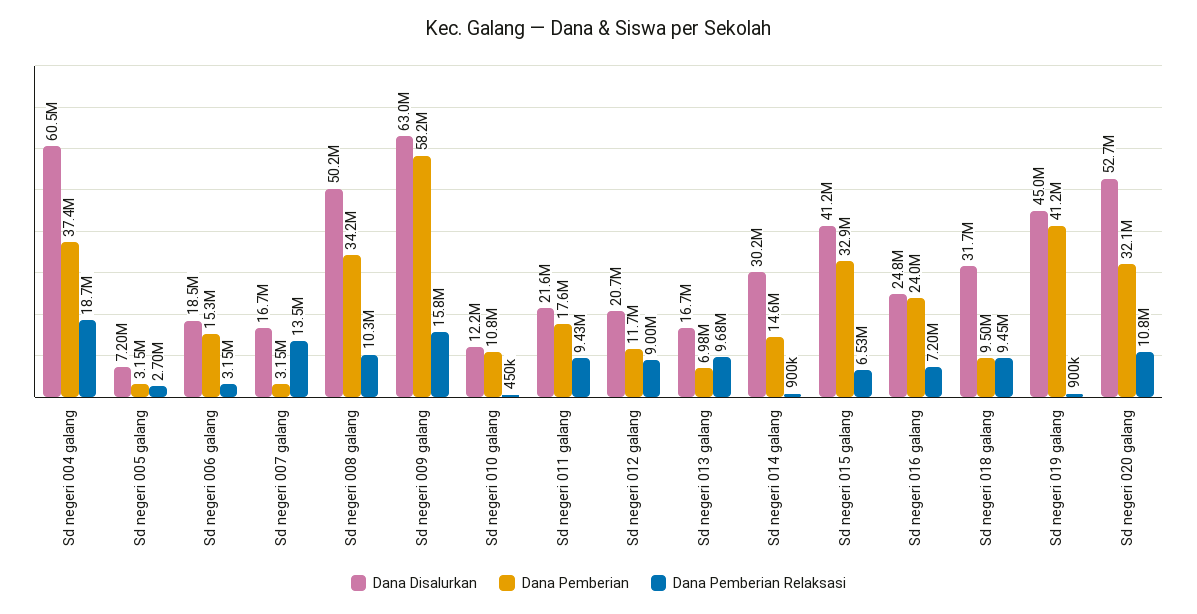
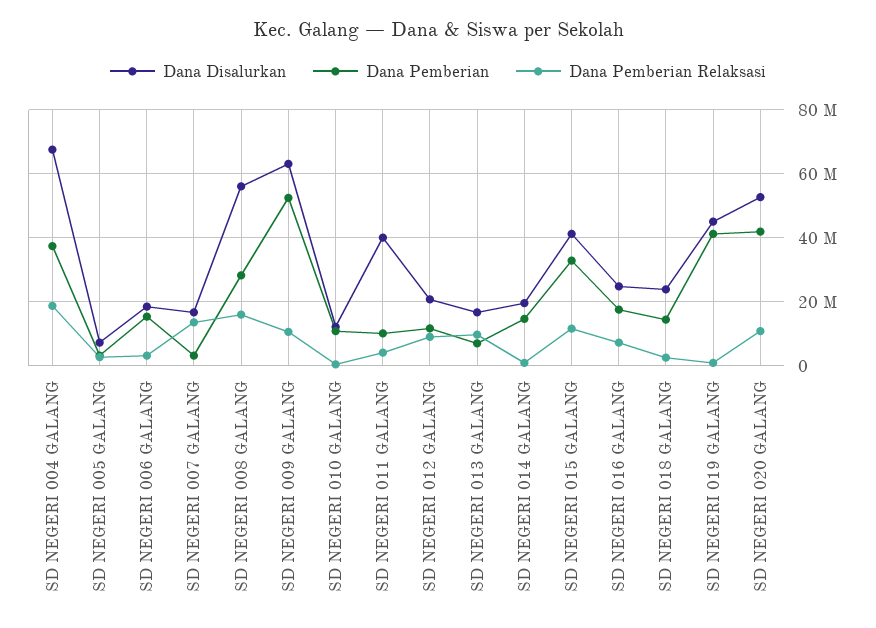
Dana Disalurkan, Sd negeri 004 galang: 60500000 -> 68000000
Dana Disalurkan, Sd negeri 008 galang: 50200000 -> 56000000
Dana Pemberian, Sd negeri 008 galang: 34200000 -> 28000000
Dana Pemberian Relaksasi, Sd negeri 008 galang: 10300000 -> 16000000
Dana Pemberian, Sd negeri 009 galang: 58200000 -> 52000000
Dana Pemberian Relaksasi, Sd negeri 009 galang: 15800000 -> 10000000
Dana Disalurkan, Sd negeri 011 galang: 21600000 -> 40000000
Dana Pemberian, Sd negeri 011 galang: 17600000 -> 10000000
Dana Pemberian Relaksasi, Sd negeri 011 galang: 9430000 -> 4000000
Dana Disalurkan, Sd negeri 014 galang: 30200000 -> 20000000
Dana Pemberian Relaksasi, Sd negeri 015 galang: 6530000 -> 12000000
Dana Pemberian, Sd negeri 016 galang: 24000000 -> 18000000
Dana Disalurkan, Sd negeri 018 galang: 31700000 -> 24000000
Dana Pemberian, Sd negeri 018 galang: 9500000 -> 14000000
Dana Pemberian Relaksasi, Sd negeri 018 galang: 9450000 -> 2000000
Dana Pemberian, Sd negeri 020 galang: 32100000 -> 42000000

